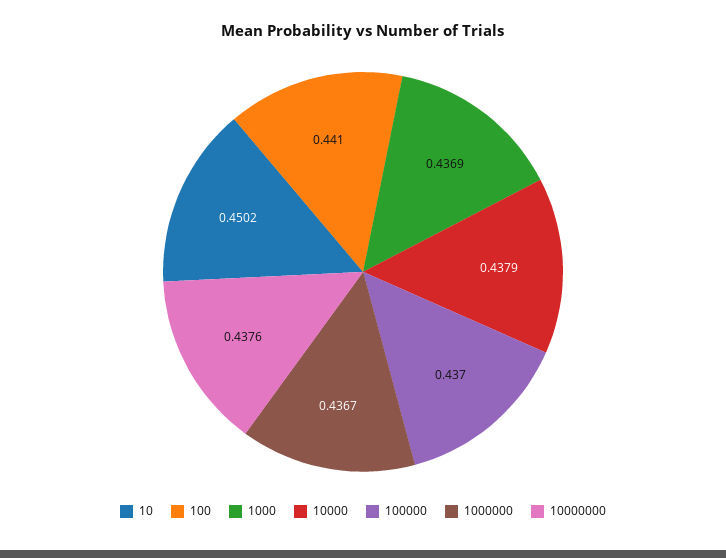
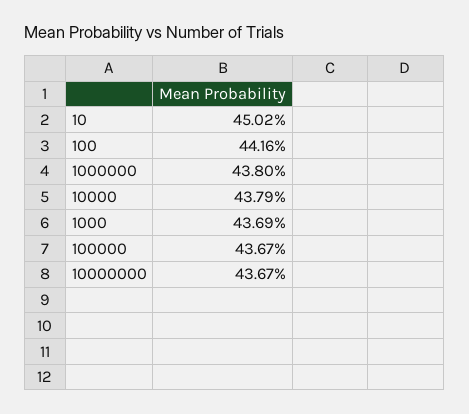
100: 0.441 -> 0.4416
100000: 0.437 -> 0.4367
1000000: 0.4367 -> 0.438
10000000: 0.4376 -> 0.4367

